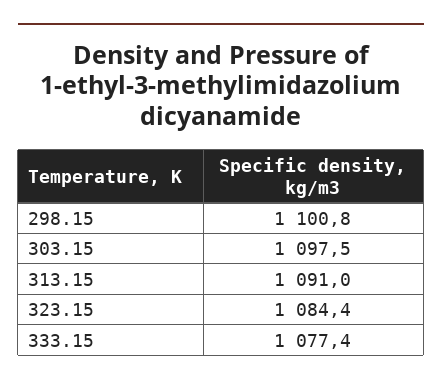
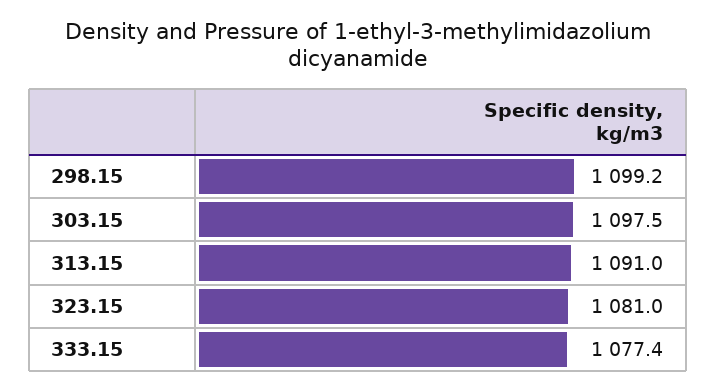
298.15: 1100.8 -> 1099.2
323.15: 1084.4 -> 1081

